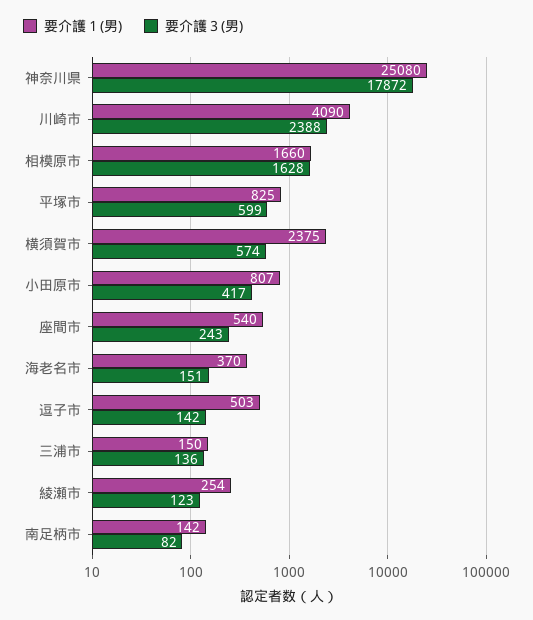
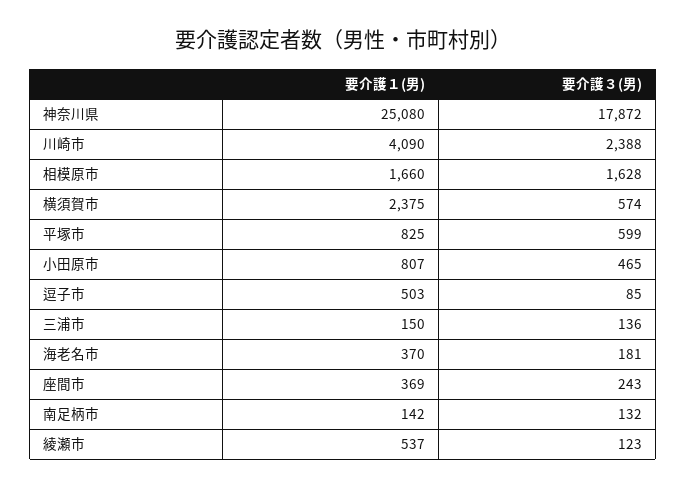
要介護３(男), 小田原市: 417 -> 465
要介護１(男), 座間市: 540 -> 369
要介護３(男), 海老名市: 151 -> 181
要介護３(男), 逗子市: 142 -> 85
要介護１(男), 綾瀬市: 254 -> 537
要介護３(男), 南足柄市: 82 -> 132

